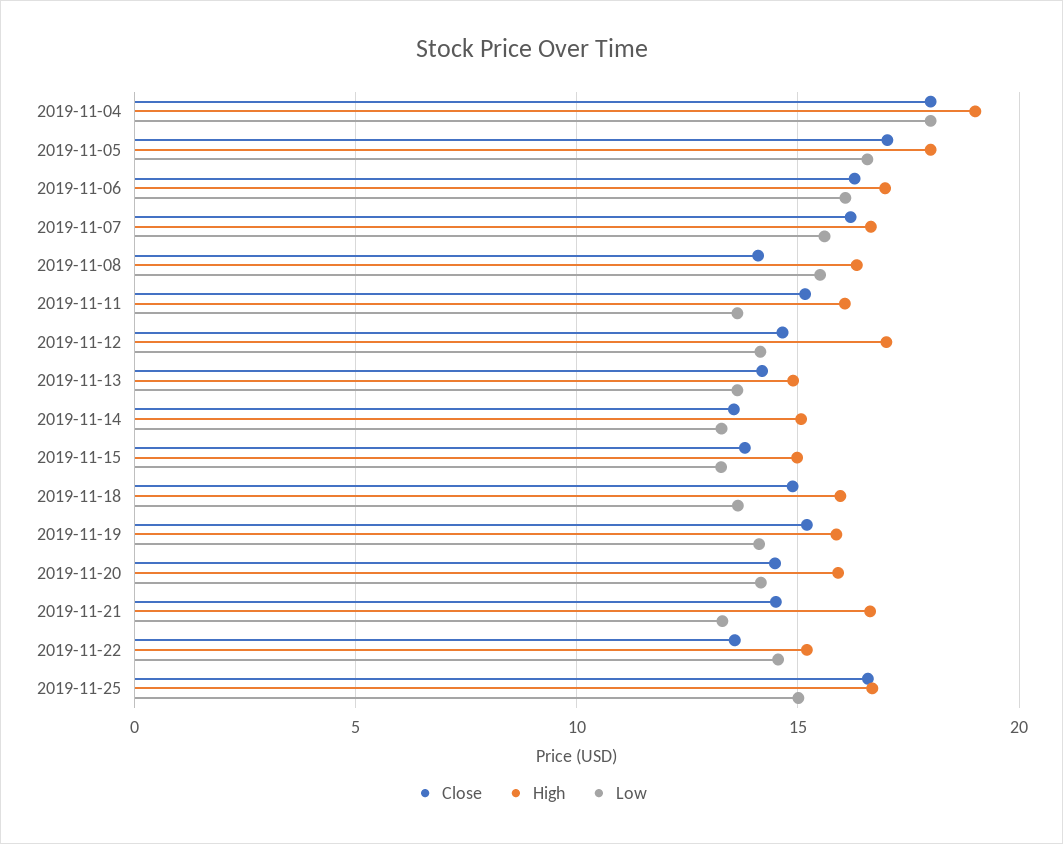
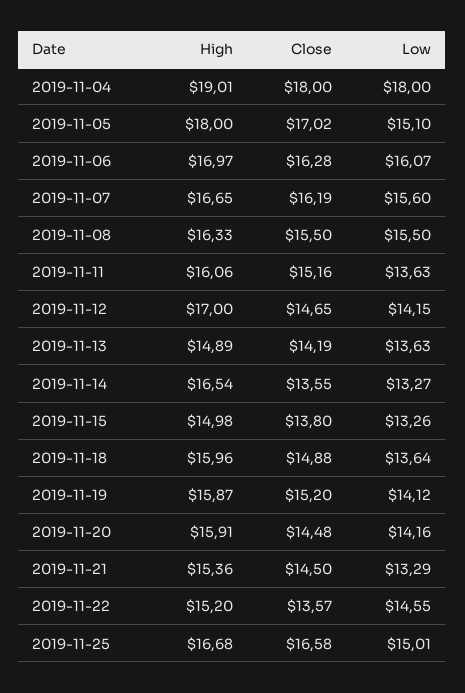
Low, 2019-11-05: 16.5 -> 15.1
Close, 2019-11-08: 14 -> 15.5
High, 2019-11-14: 15 -> 16.54
High, 2019-11-21: 16.5 -> 15.36

